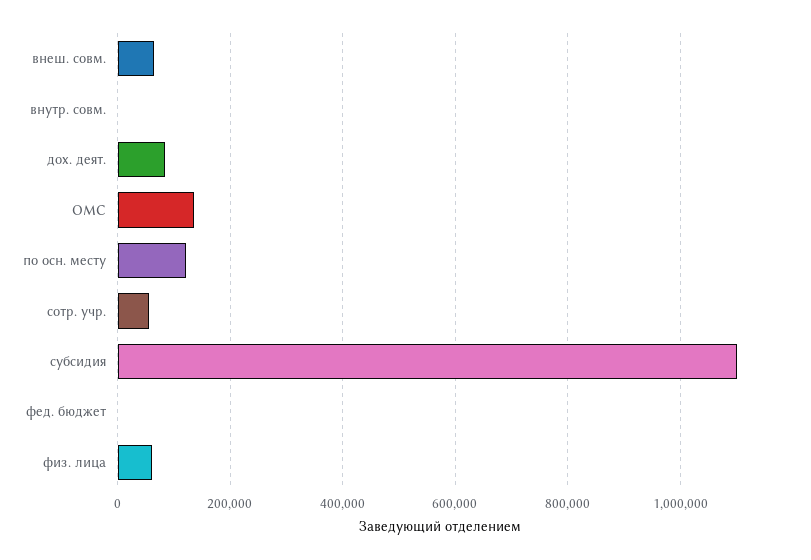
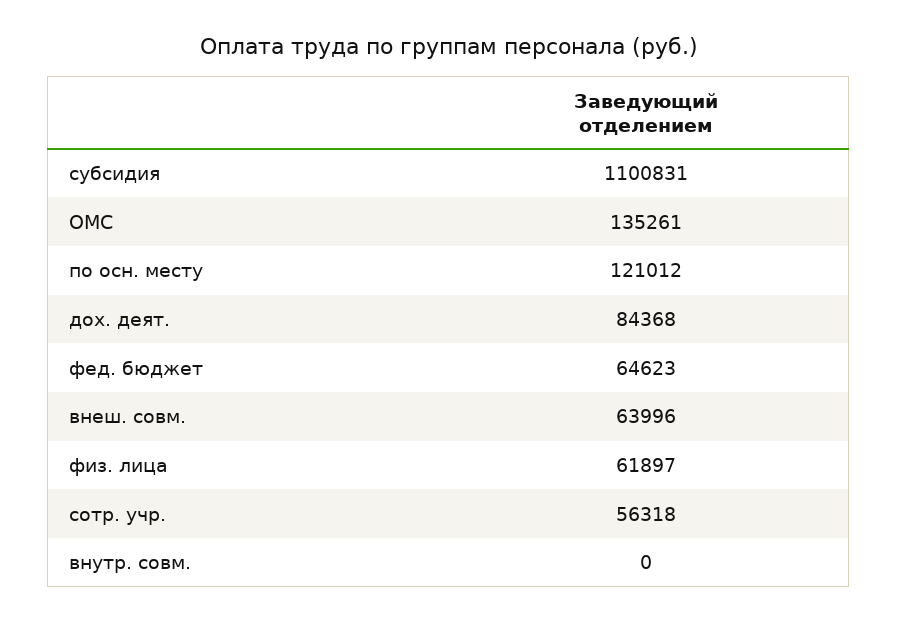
фед. бюджет: 0 -> 64623

